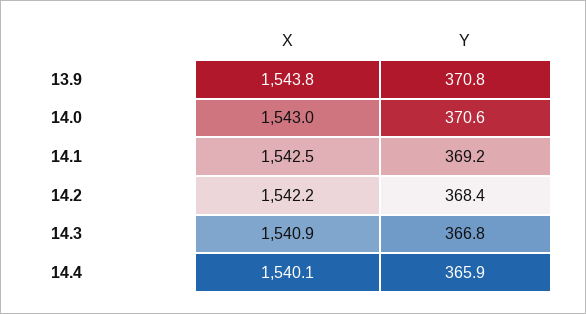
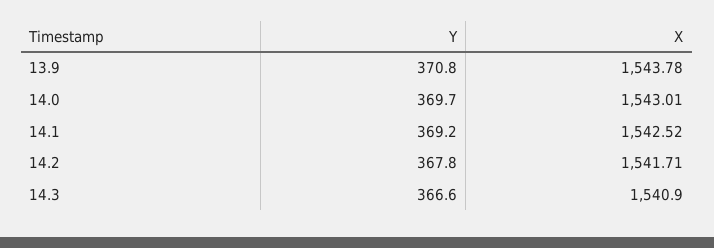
Y, 14.0: 370.6 -> 369.7
X, 14.2: 1542.2 -> 1541.71
Y, 14.2: 368.4 -> 367.8
Y, 14.3: 366.8 -> 366.6
X, 14.4: 1540.1 -> none
Y, 14.4: 365.9 -> none

